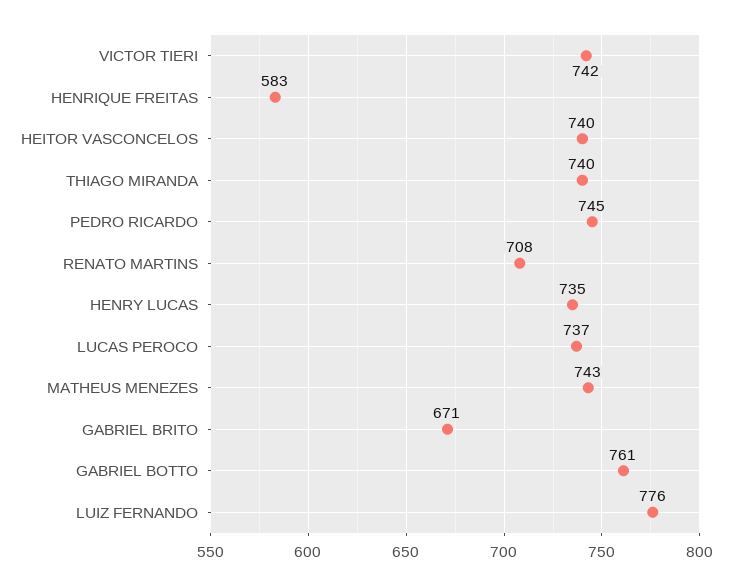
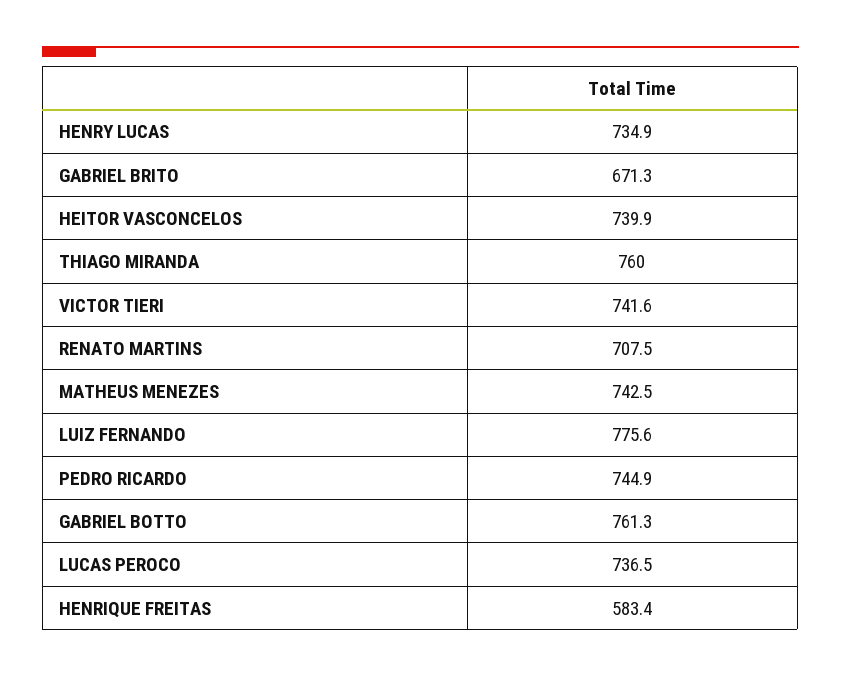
THIAGO MIRANDA: 740 -> 760

